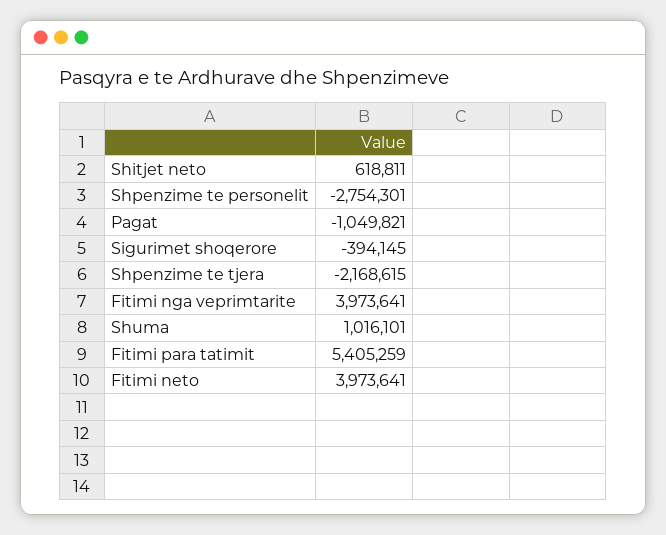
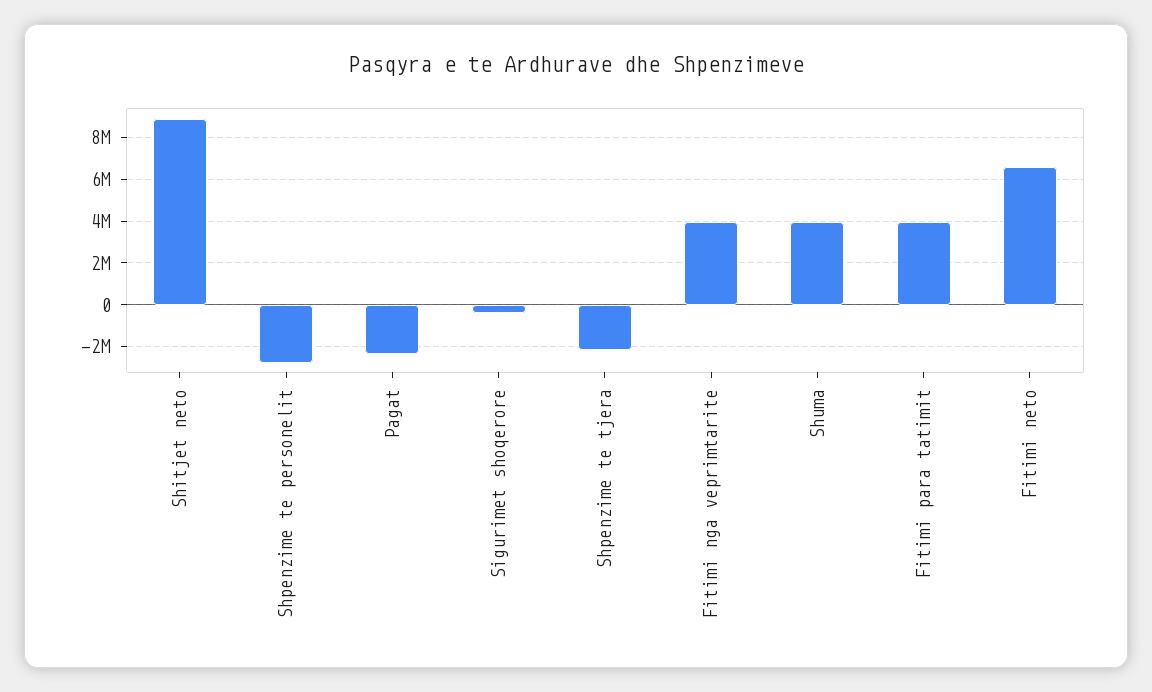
Shitjet neto: 618811 -> 9000000
Pagat: -1049821 -> -2500000
Shuma: 1016101 -> 4000000
Fitimi para tatimit: 5405259 -> 4000000
Fitimi neto: 3973641 -> 6500000

